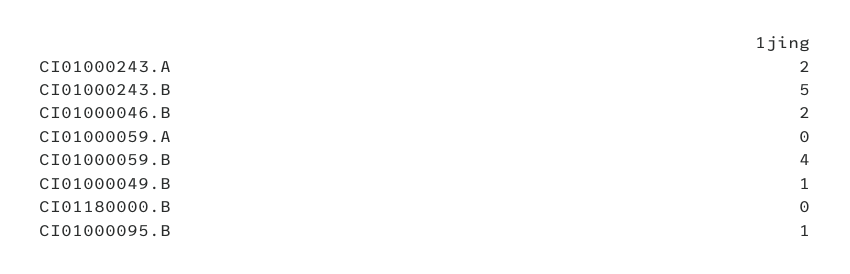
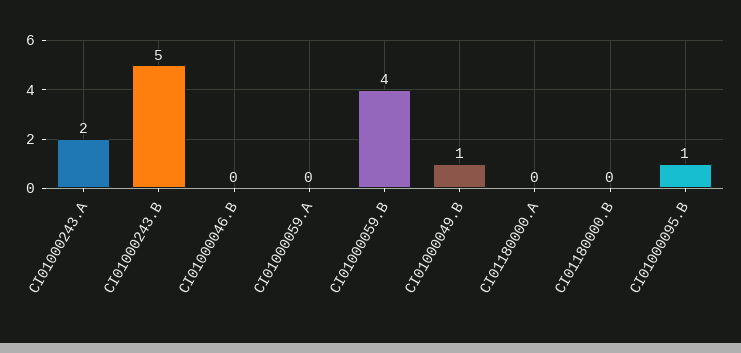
CI01000046.B: 2 -> 0
CI01180000.A: none -> 0

